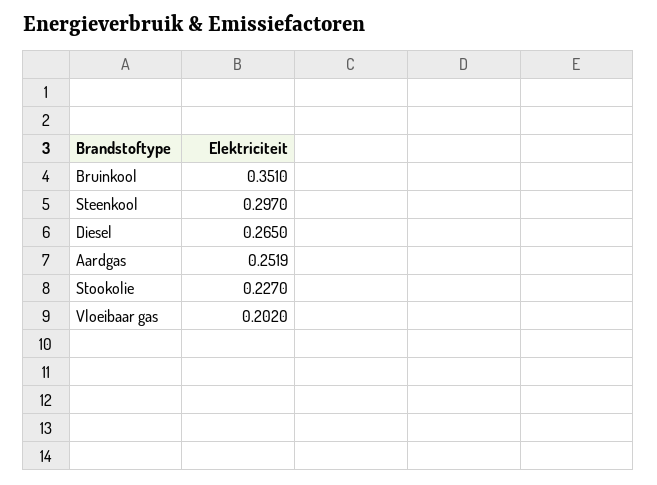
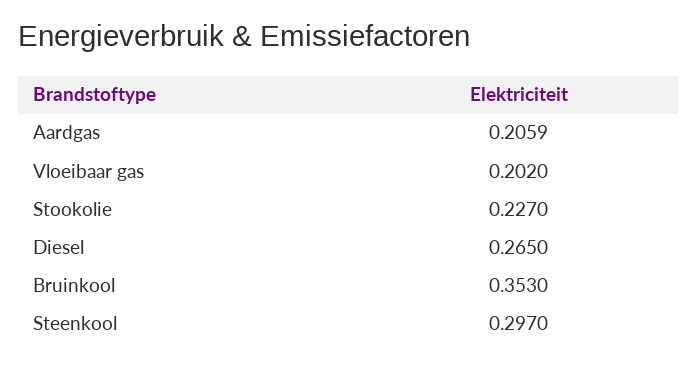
Bruinkool: 0.351 -> 0.353
Aardgas: 0.2519 -> 0.2059

